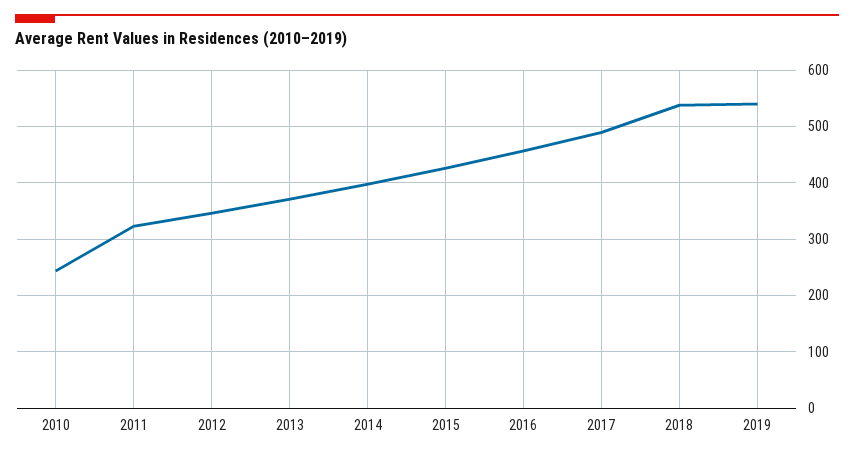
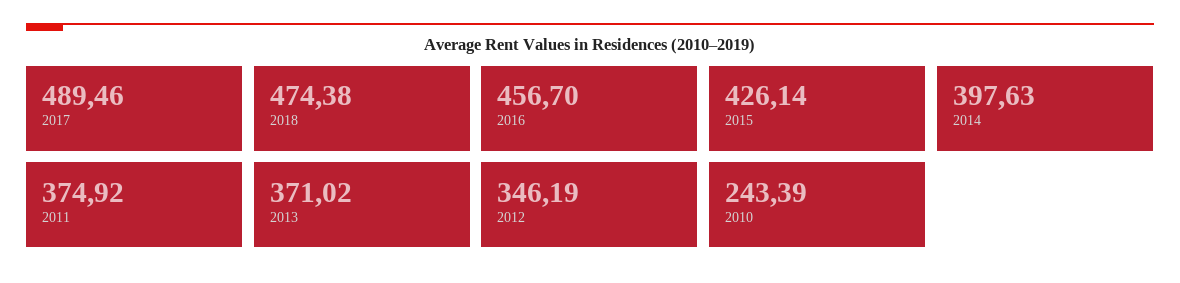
2011: 320 -> 374.92
2018: 540 -> 474.38
2019: 540 -> none

